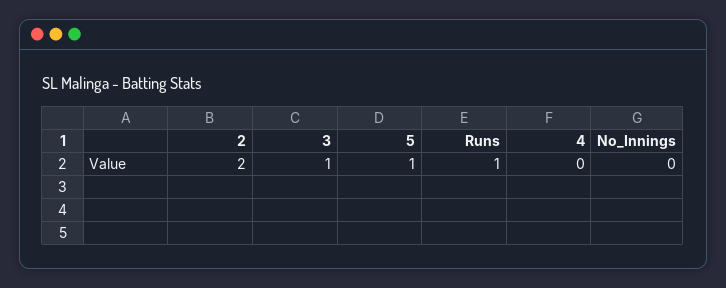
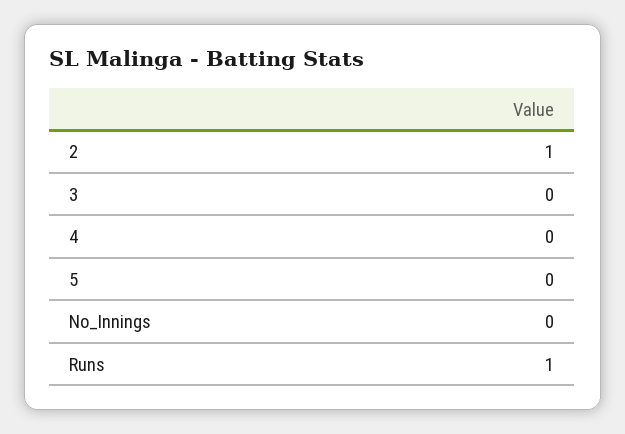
2: 2 -> 1
3: 1 -> 0
5: 1 -> 0

